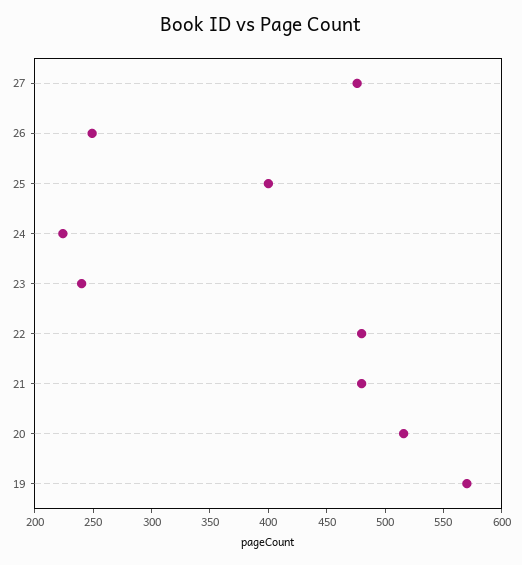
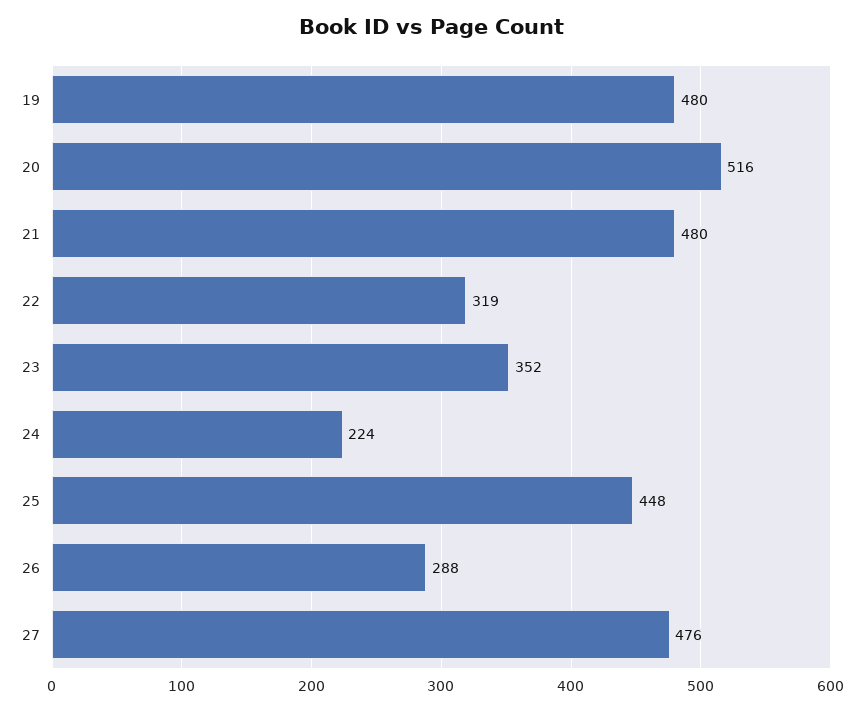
26: 250 -> 288
25: 400 -> 448
23: 240 -> 352
22: 480 -> 319
19: 570 -> 480

